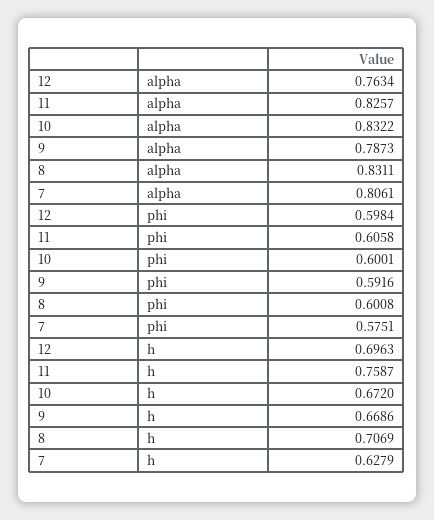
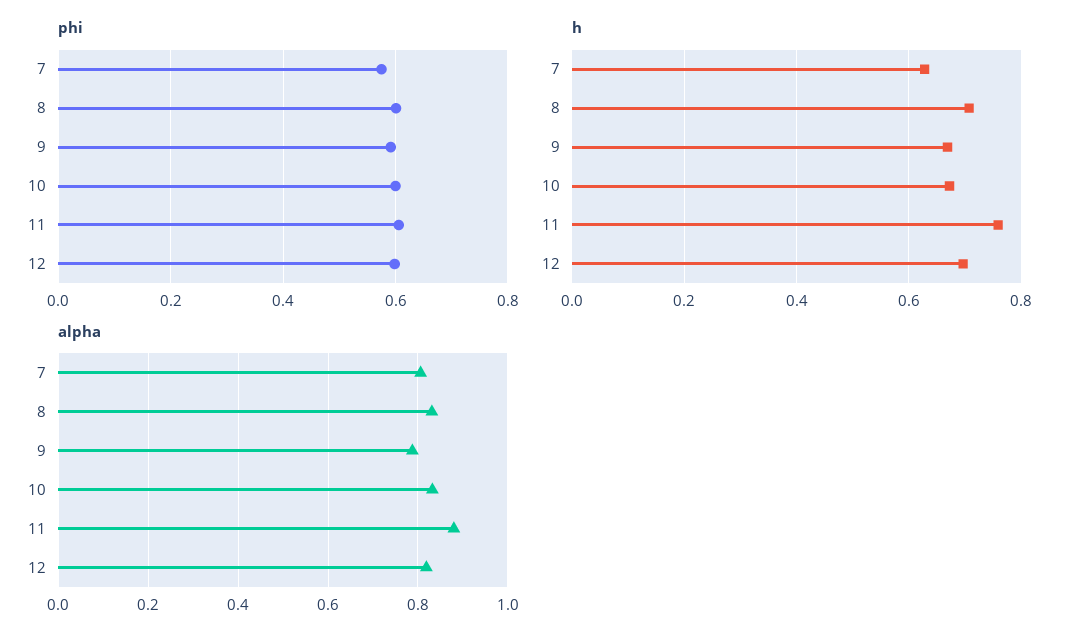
alpha, 12: 0.7634 -> 0.82
alpha, 11: 0.8257 -> 0.88

